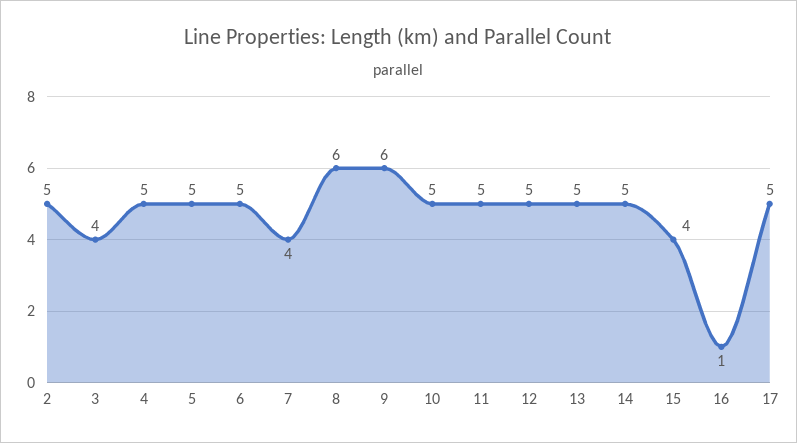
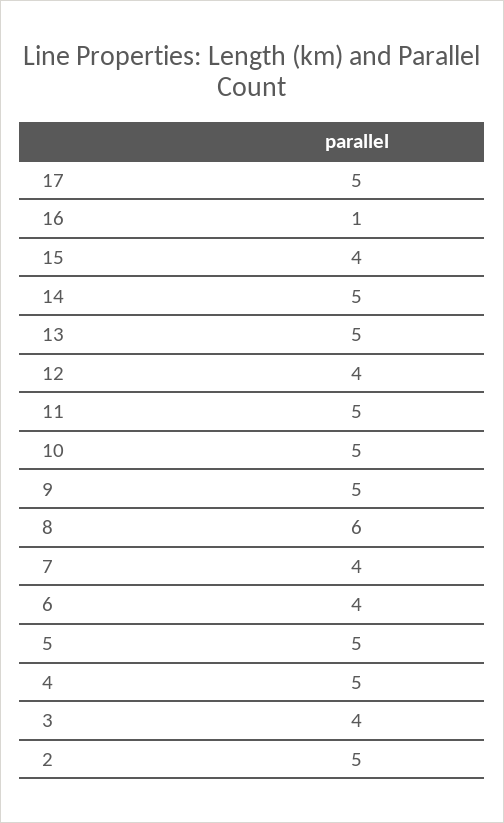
6: 5 -> 4
9: 6 -> 5
12: 5 -> 4

